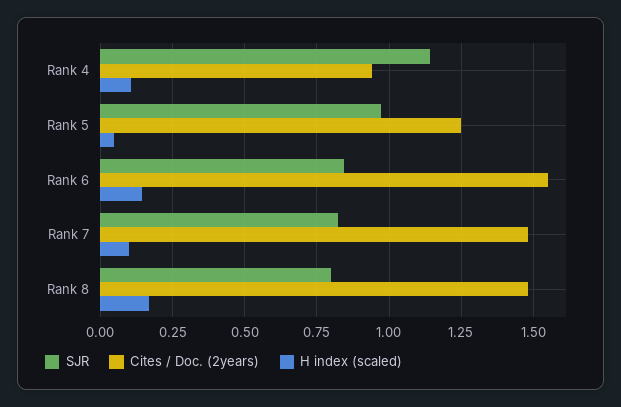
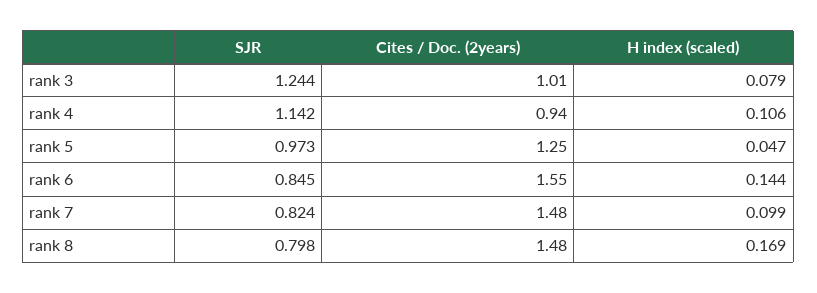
SJR, rank 3: none -> 1.244
Cites / Doc. (2years), rank 3: none -> 1.01
H index (scaled), rank 3: none -> 0.079

